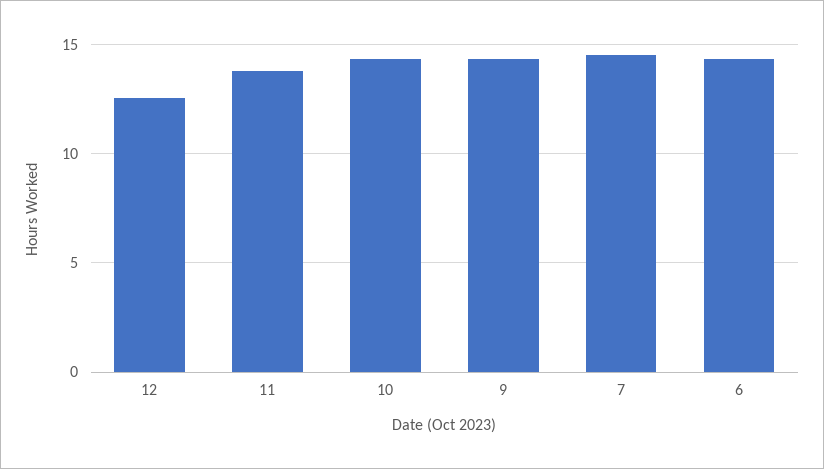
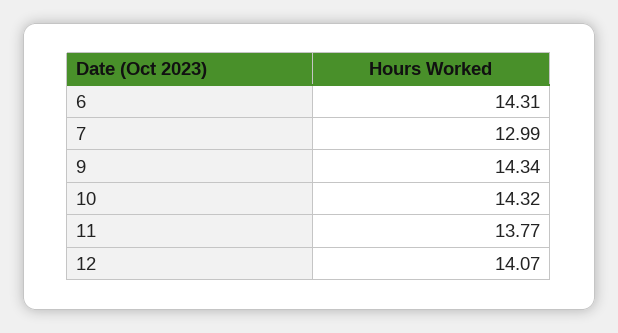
12: 12.5 -> 14.07
7: 14.5 -> 12.99

